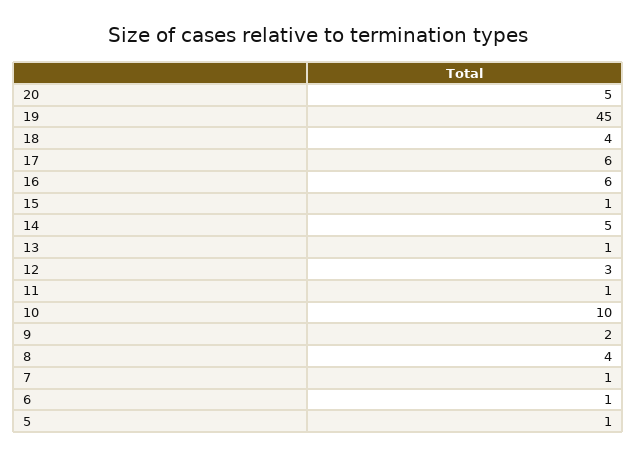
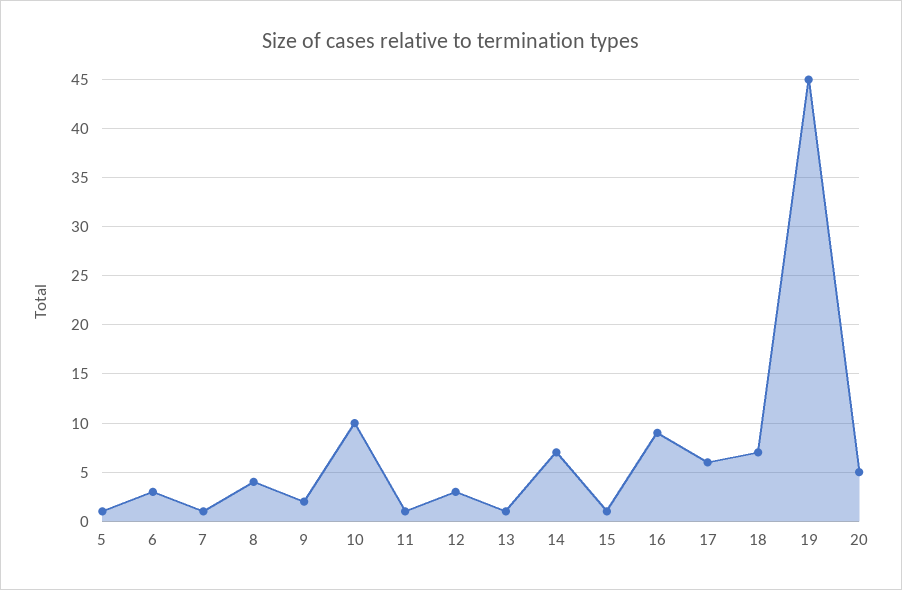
18: 4 -> 7
16: 6 -> 9
14: 5 -> 7
6: 1 -> 3

